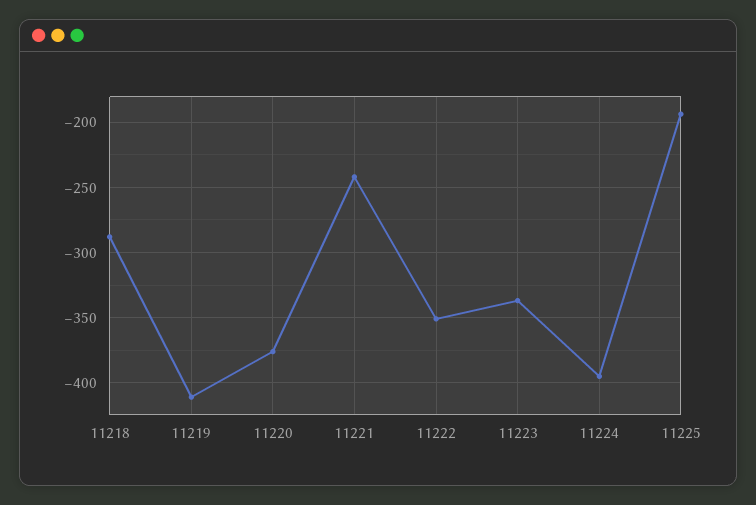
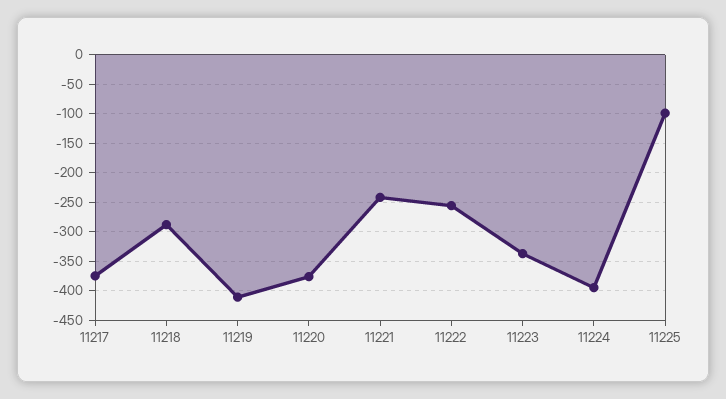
11222: -350 -> -250
11225: -195 -> -100
11217: none -> -375

